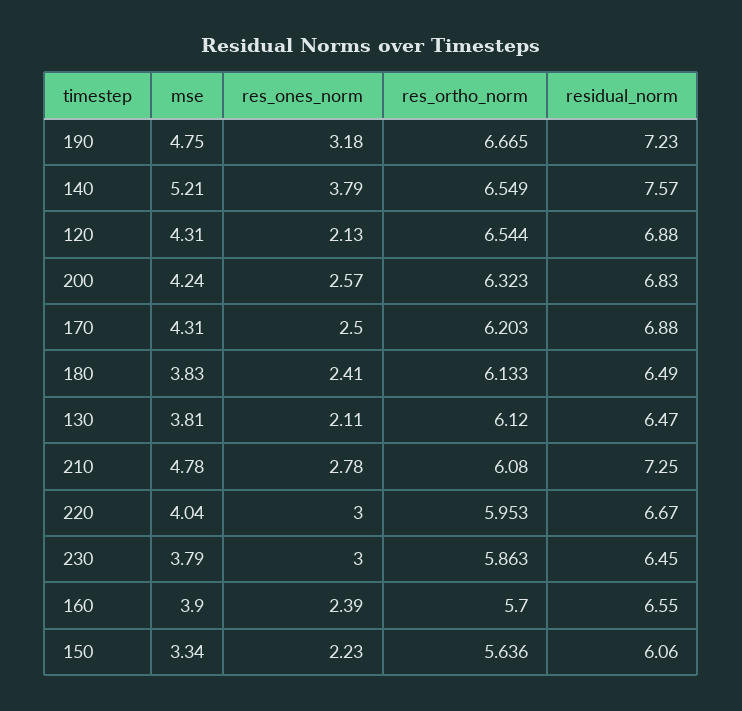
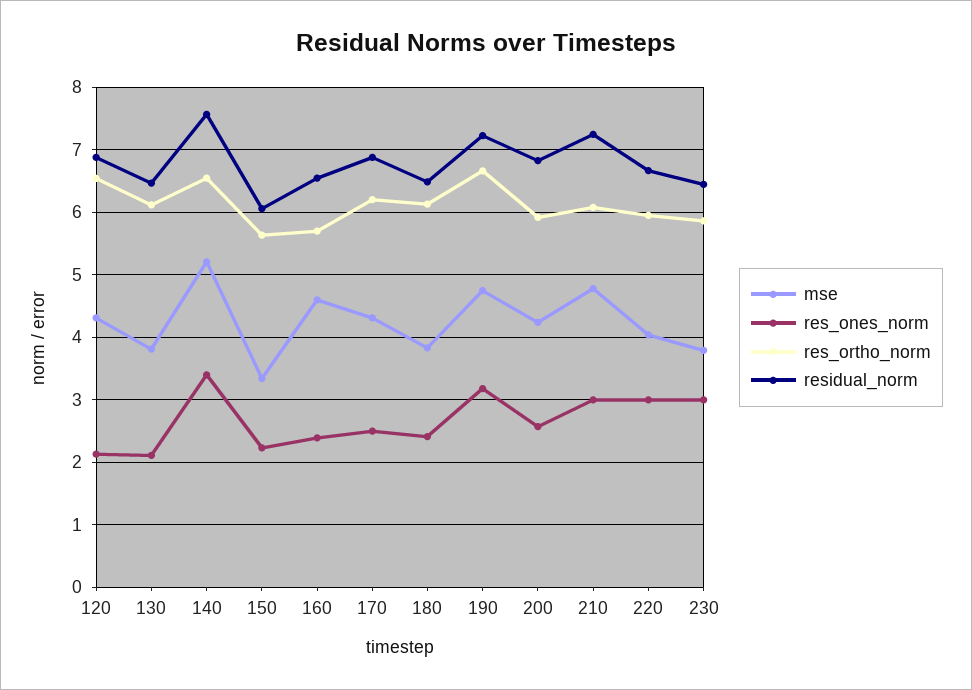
res_ones_norm, 140: 3.79 -> 3.4
res_ortho_norm, 200: 6.323 -> 5.9
res_ones_norm, 210: 2.78 -> 3
mse, 160: 3.9 -> 4.6

